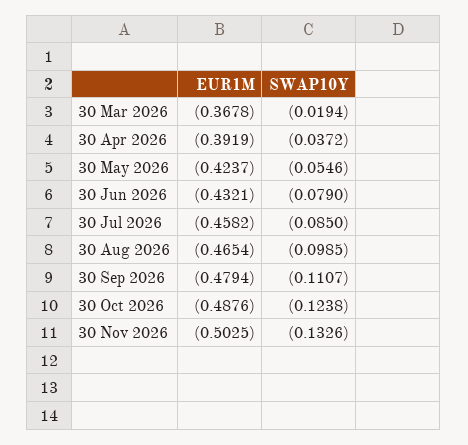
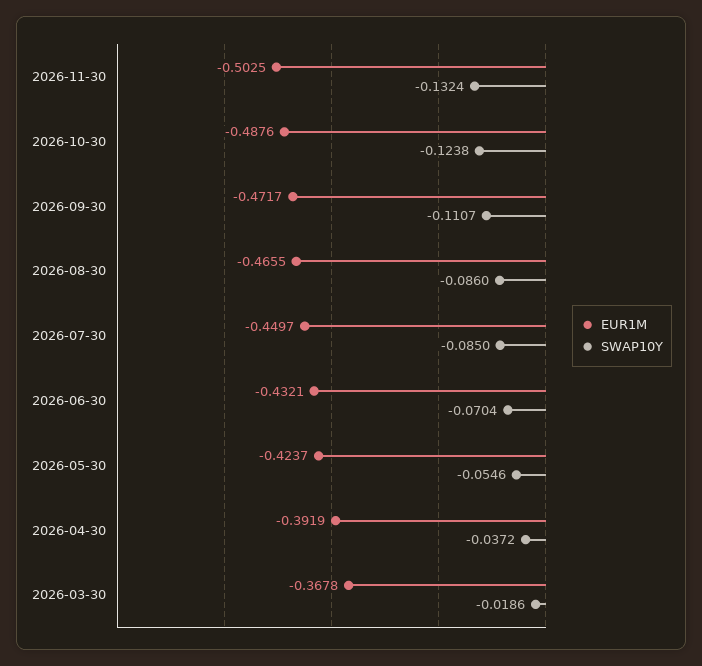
SWAP10Y, 30 Mar 2026: -0.0194 -> -0.0186
SWAP10Y, 30 Jun 2026: -0.079 -> -0.0704
EUR1M, 30 Jul 2026: -0.4582 -> -0.4497
EUR1M, 30 Aug 2026: -0.4654 -> -0.4655
SWAP10Y, 30 Aug 2026: -0.0985 -> -0.086
EUR1M, 30 Sep 2026: -0.4794 -> -0.4717
SWAP10Y, 30 Nov 2026: -0.1326 -> -0.1324

